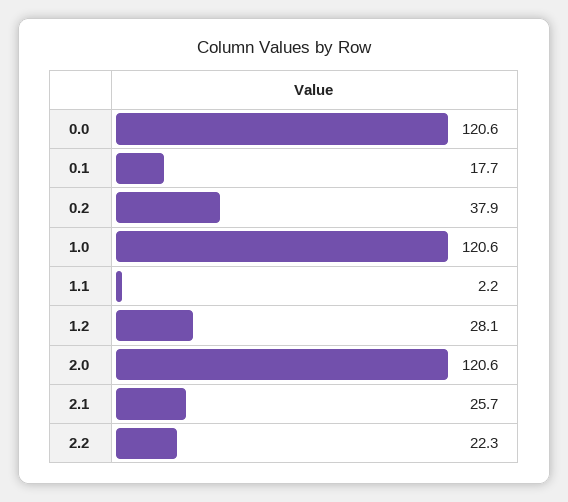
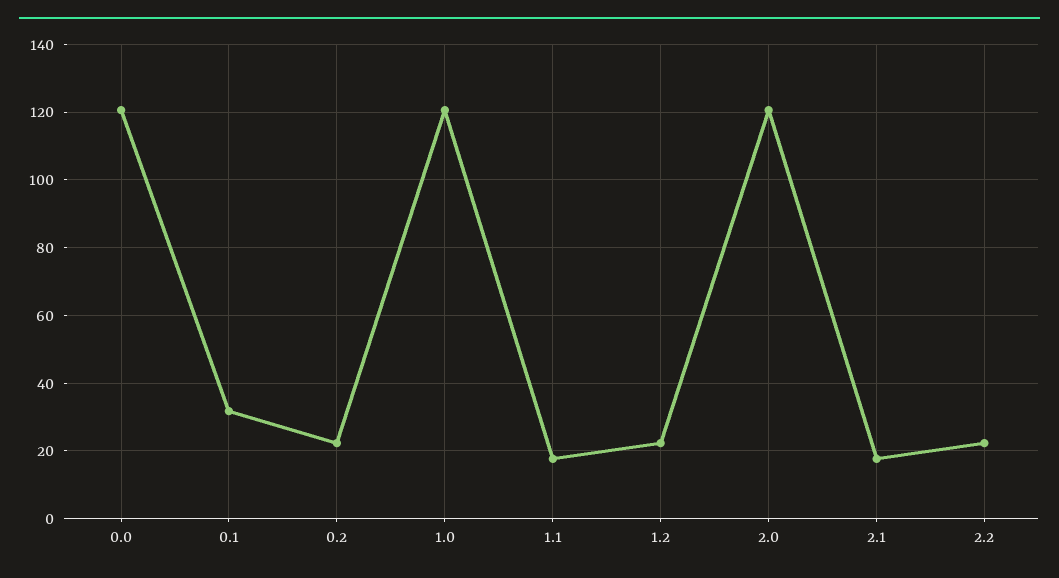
0.1: 17.7 -> 32
0.2: 37.9 -> 22
1.1: 2.2 -> 18
1.2: 28.1 -> 22
2.1: 25.7 -> 18

